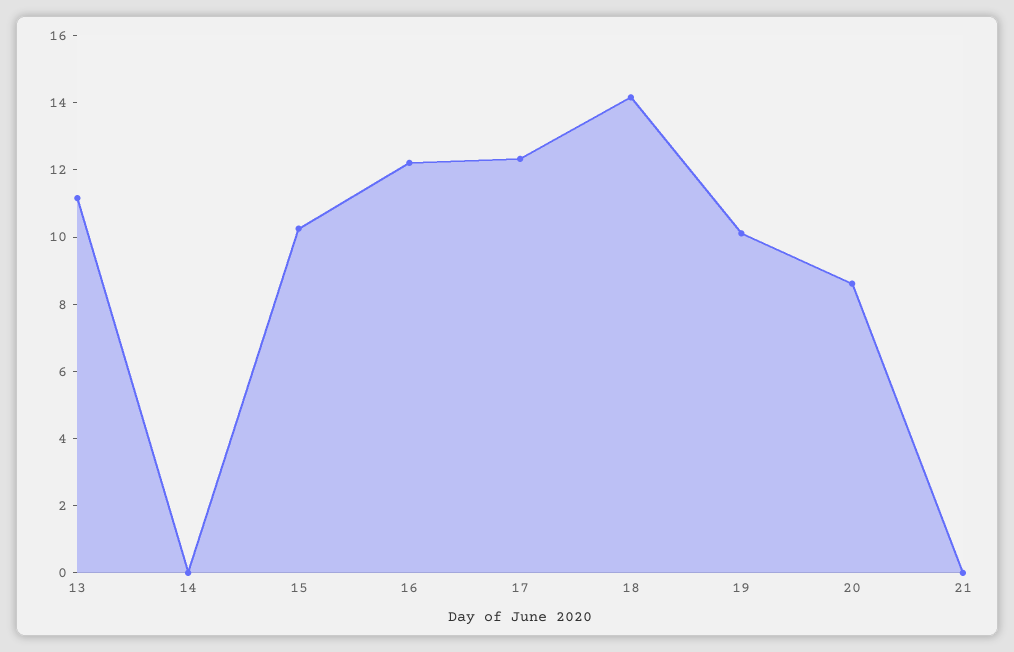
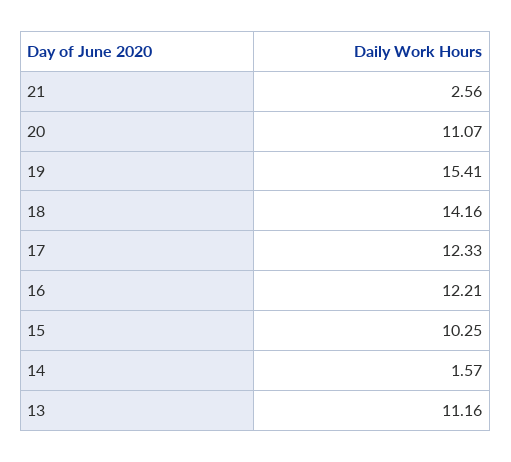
14: 0 -> 1.57
19: 10 -> 15.41
20: 8.5 -> 11.07
21: 0 -> 2.56

